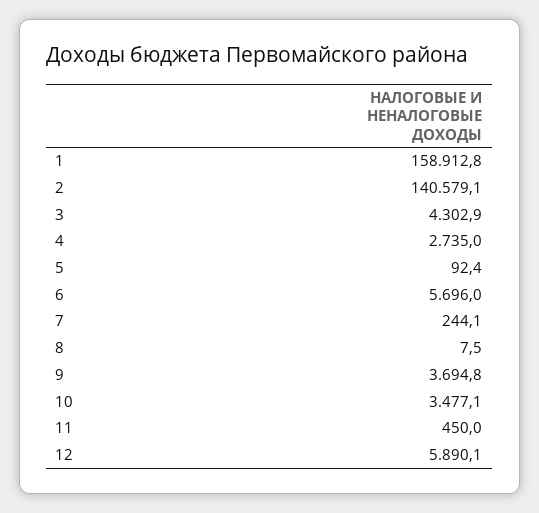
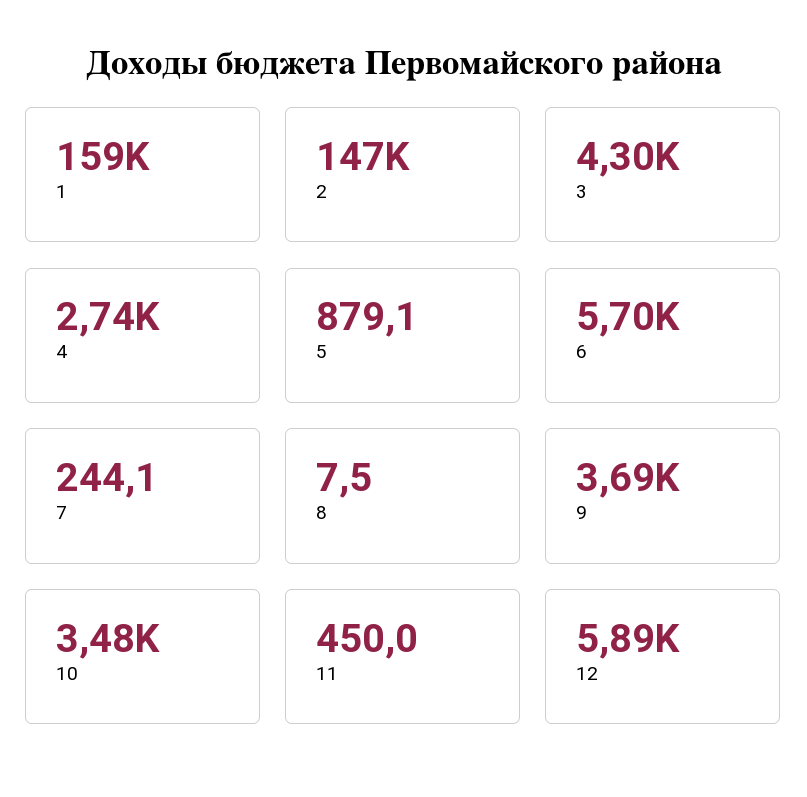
2: 140579.1 -> 147000
5: 92.4 -> 879.1

